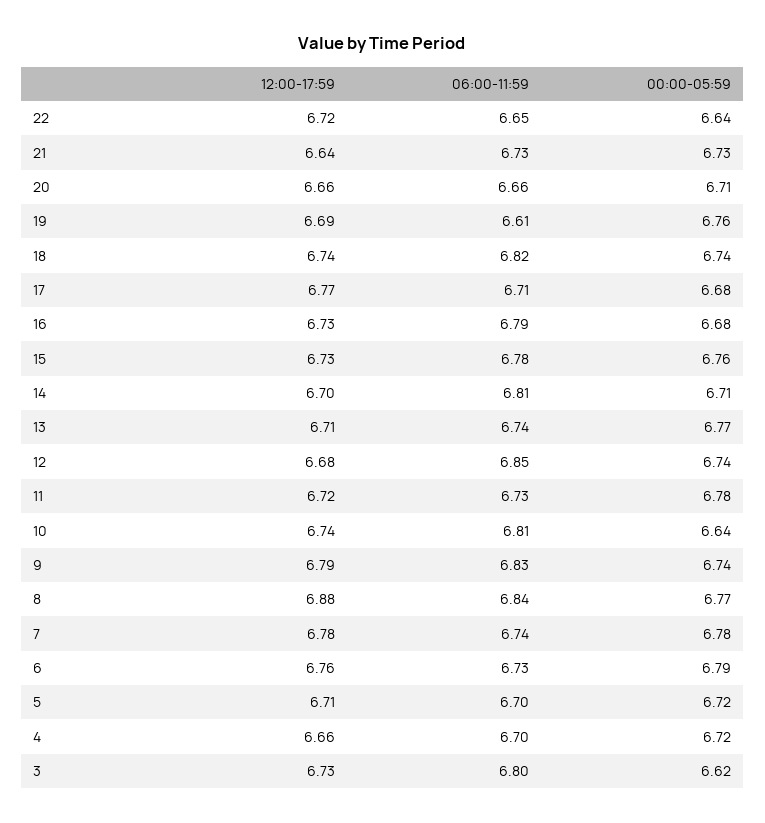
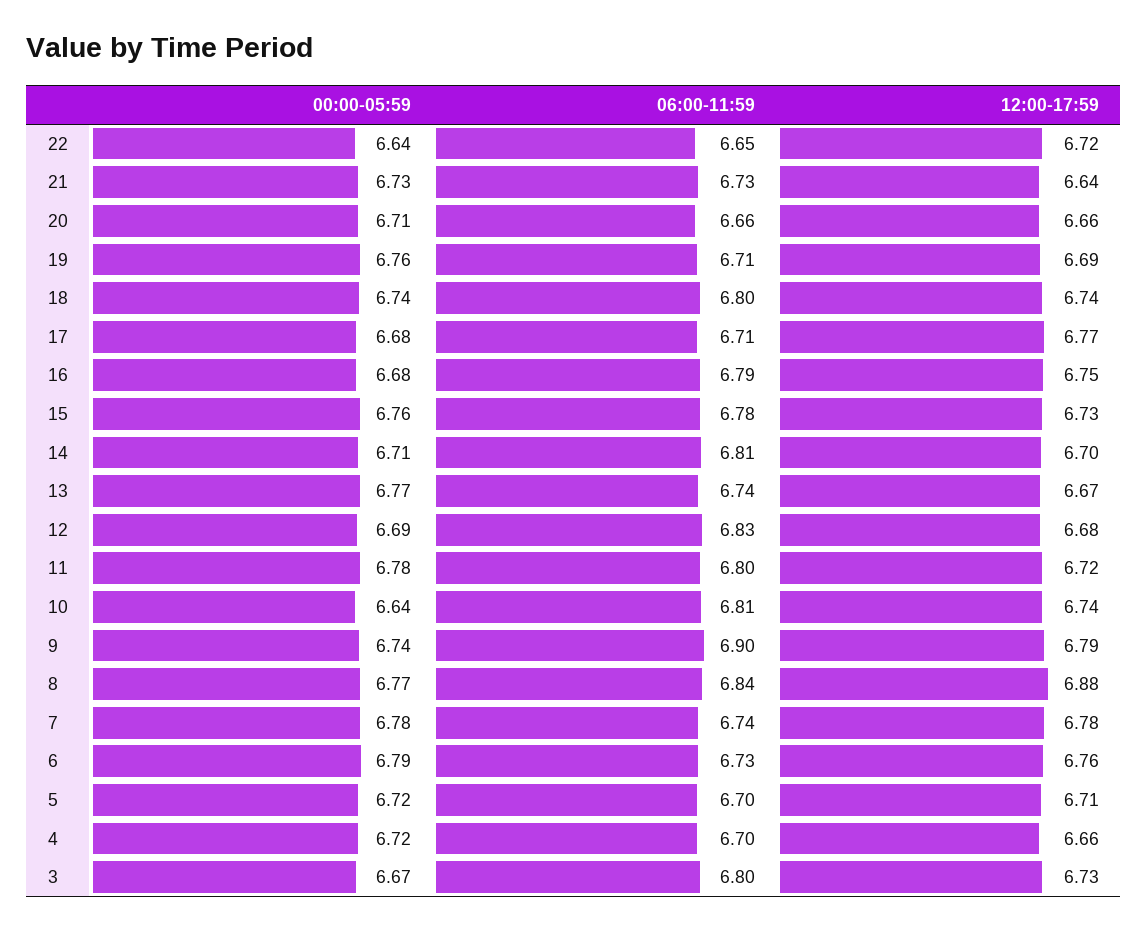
06:00-11:59, 19: 6.61 -> 6.71
06:00-11:59, 18: 6.82 -> 6.8
12:00-17:59, 16: 6.73 -> 6.75
12:00-17:59, 13: 6.71 -> 6.67
06:00-11:59, 12: 6.85 -> 6.83
00:00-05:59, 12: 6.74 -> 6.69
06:00-11:59, 11: 6.73 -> 6.8
06:00-11:59, 9: 6.83 -> 6.9
00:00-05:59, 3: 6.62 -> 6.67

